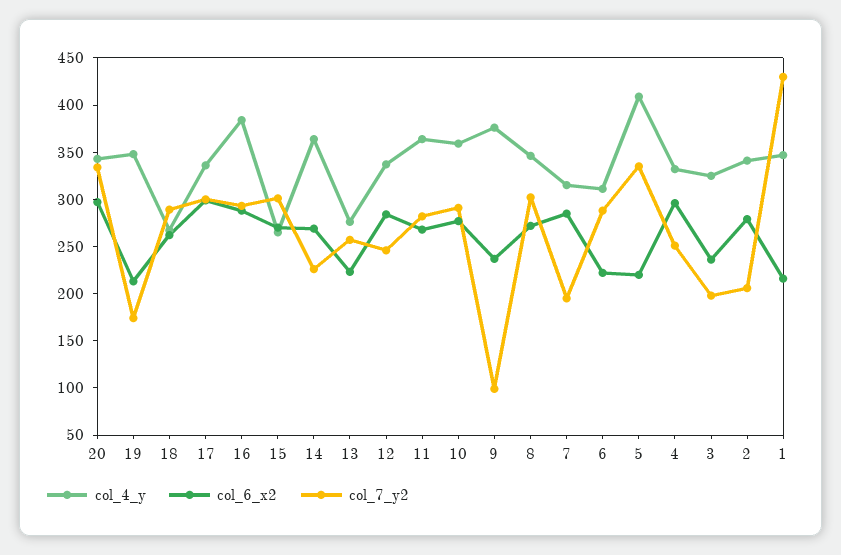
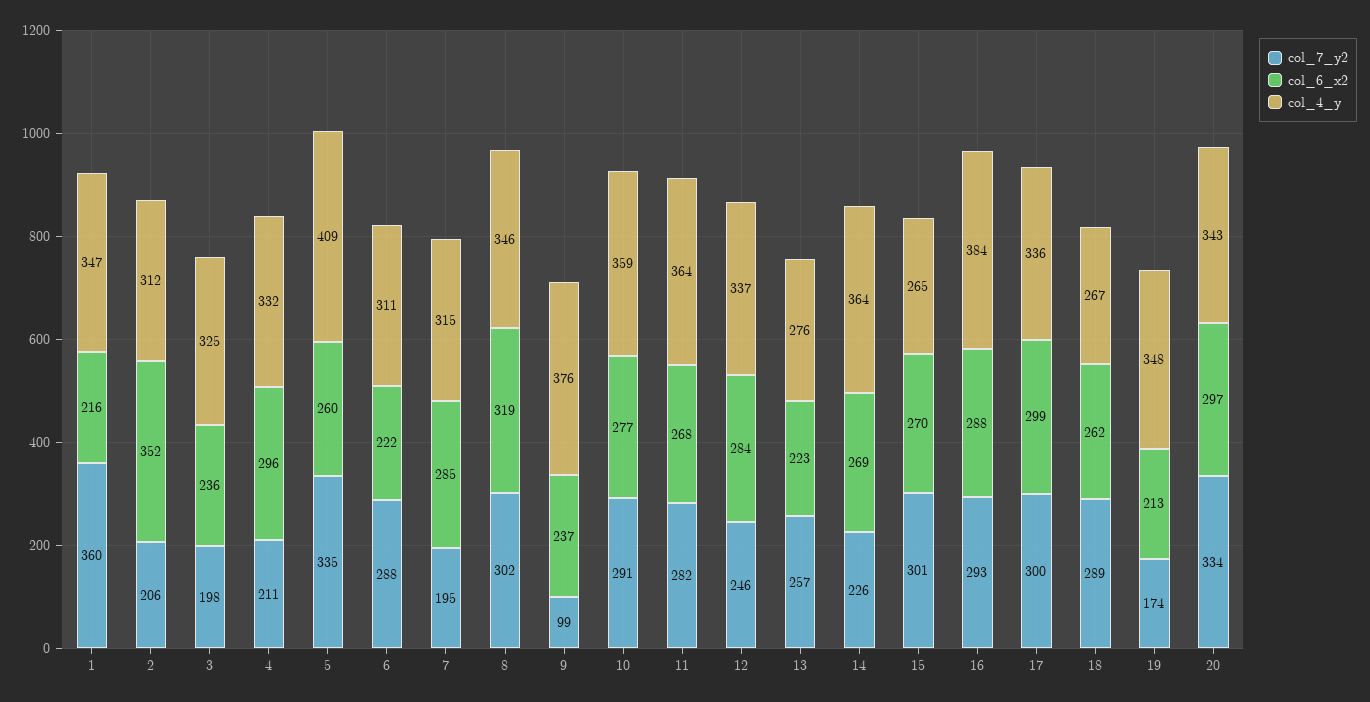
col_6_x2, 8: 270 -> 319
col_6_x2, 5: 220 -> 260
col_7_y2, 4: 250 -> 211
col_4_y, 2: 340 -> 312
col_6_x2, 2: 280 -> 352
col_7_y2, 1: 430 -> 360

